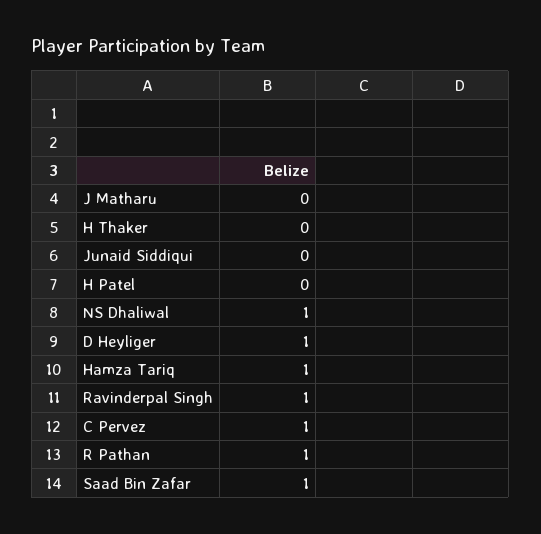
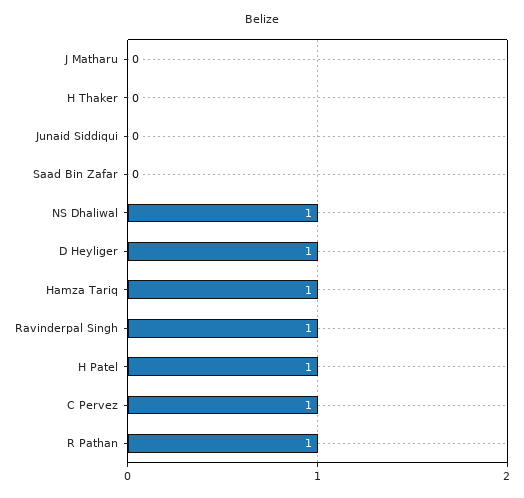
H Patel: 0 -> 1
Saad Bin Zafar: 1 -> 0

